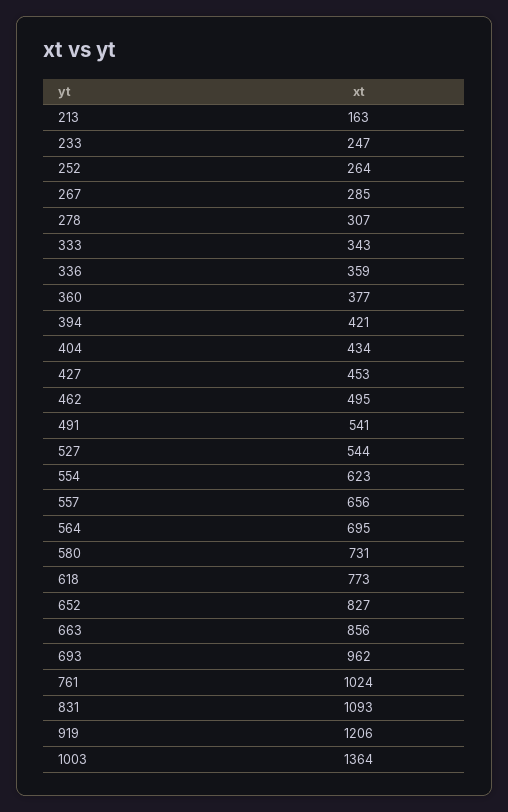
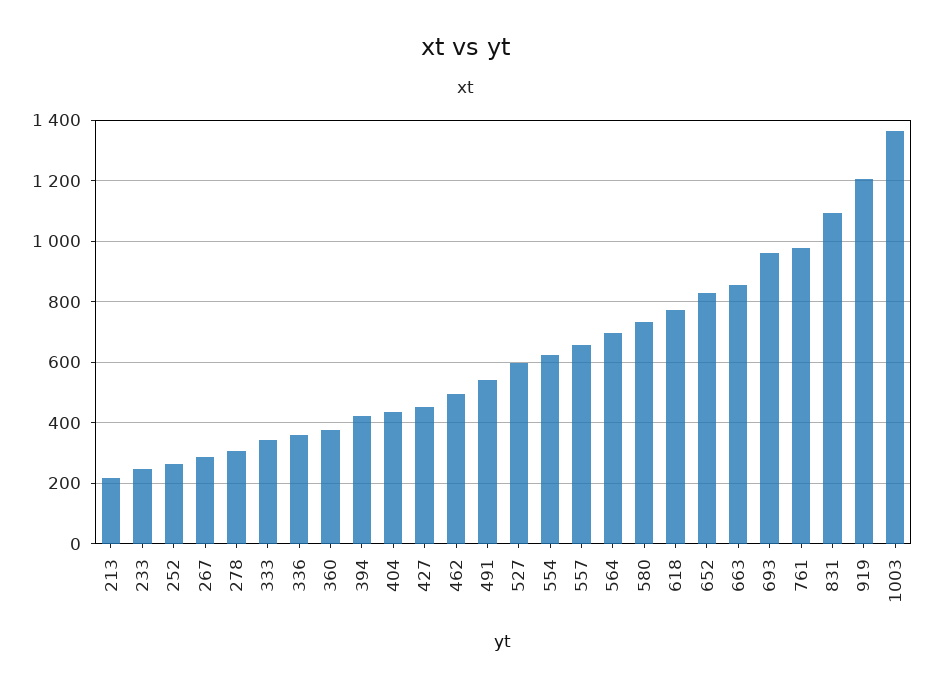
213: 163 -> 220
527: 544 -> 600
761: 1024 -> 980

